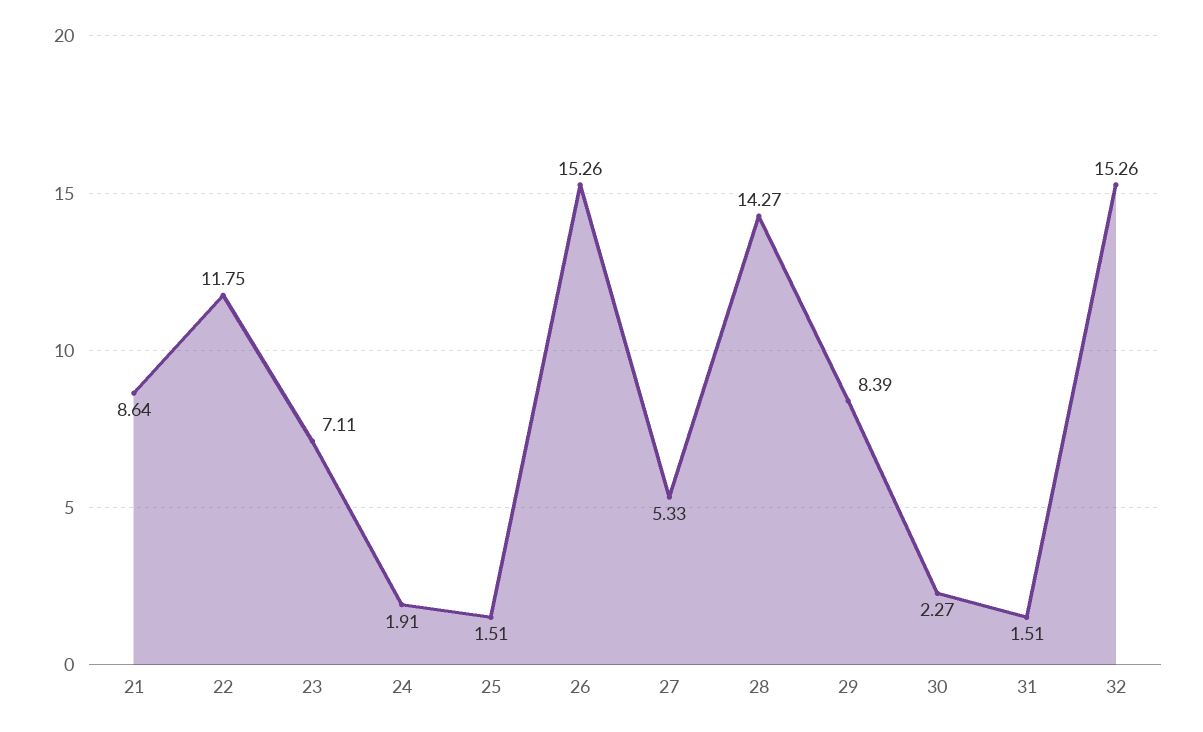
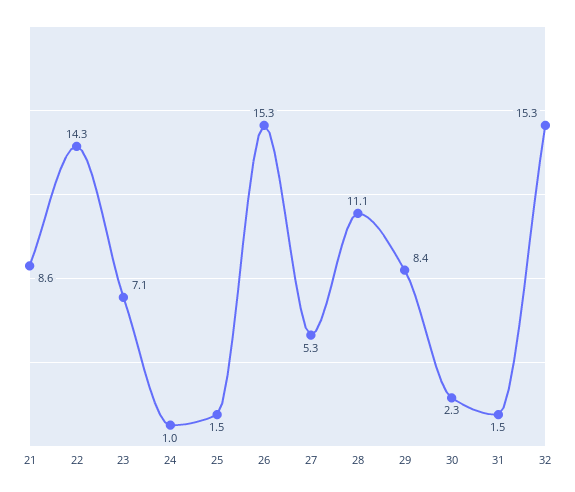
22: 11.75 -> 14.3
24: 1.91 -> 1
28: 14.27 -> 11.1

